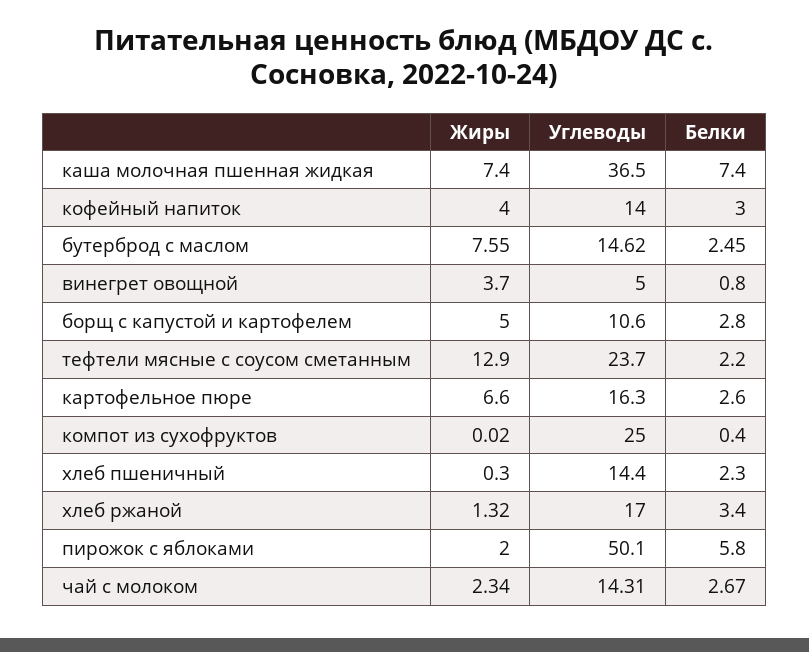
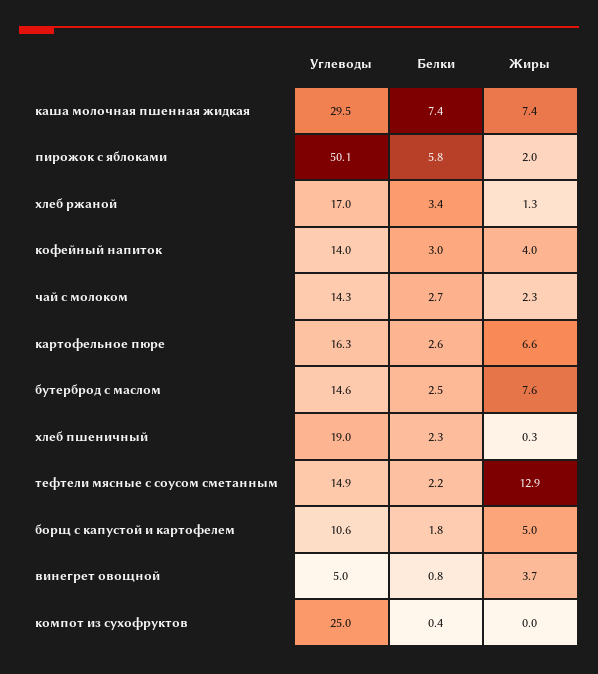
Углеводы, каша молочная пшенная жидкая: 36.5 -> 29.5
Белки, борщ с капустой и картофелем: 2.8 -> 1.8
Углеводы, тефтели мясные с соусом сметанным: 23.7 -> 14.9
Углеводы, хлеб пшеничный: 14.4 -> 19

